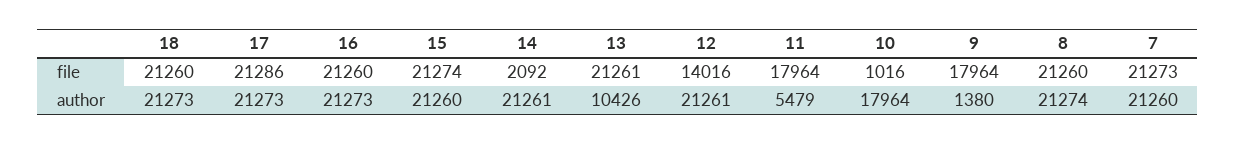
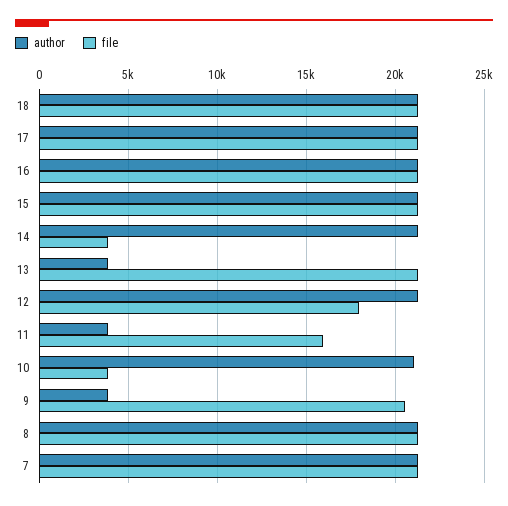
file, 14: 2092 -> 4000
file, 12: 14016 -> 18000
file, 11: 17964 -> 16000
file, 10: 1016 -> 4000
file, 9: 17964 -> 20500
author, 13: 10426 -> 4000
author, 11: 5479 -> 4000
author, 10: 17964 -> 21000
author, 9: 1380 -> 4000

